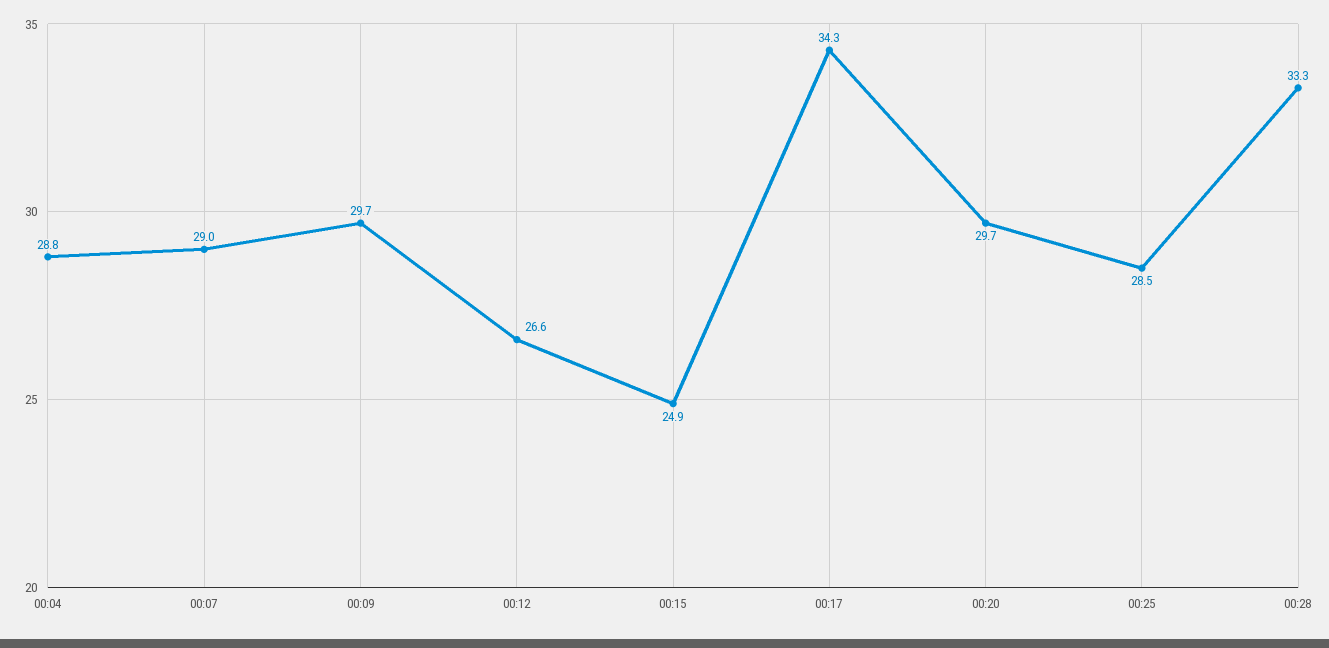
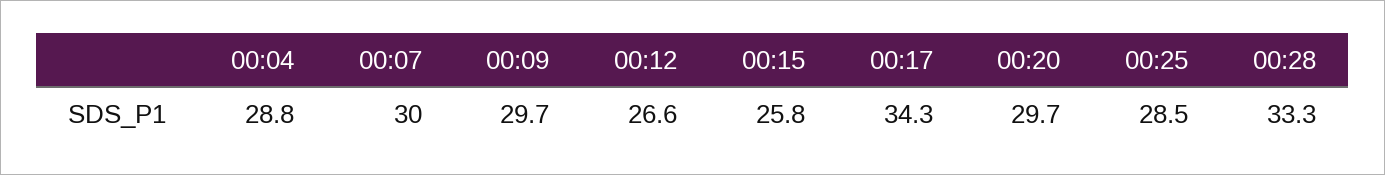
00:07: 29 -> 30
00:15: 24.9 -> 25.8

